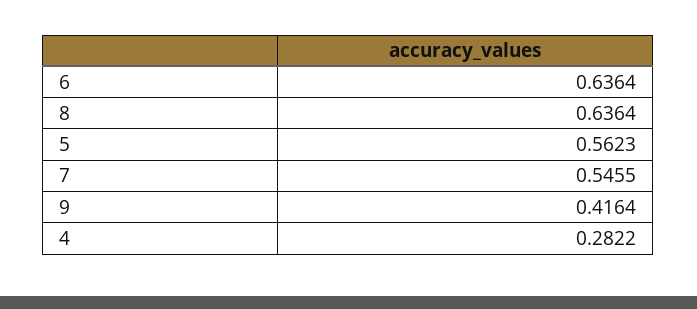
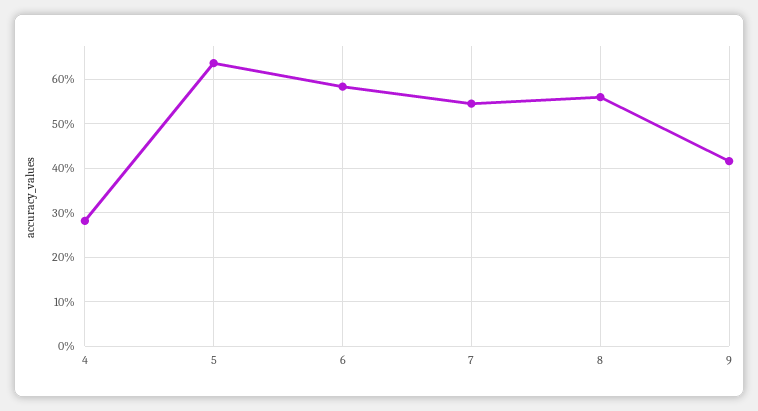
6: 0.6364 -> 0.58
8: 0.6364 -> 0.56
5: 0.5623 -> 0.64

